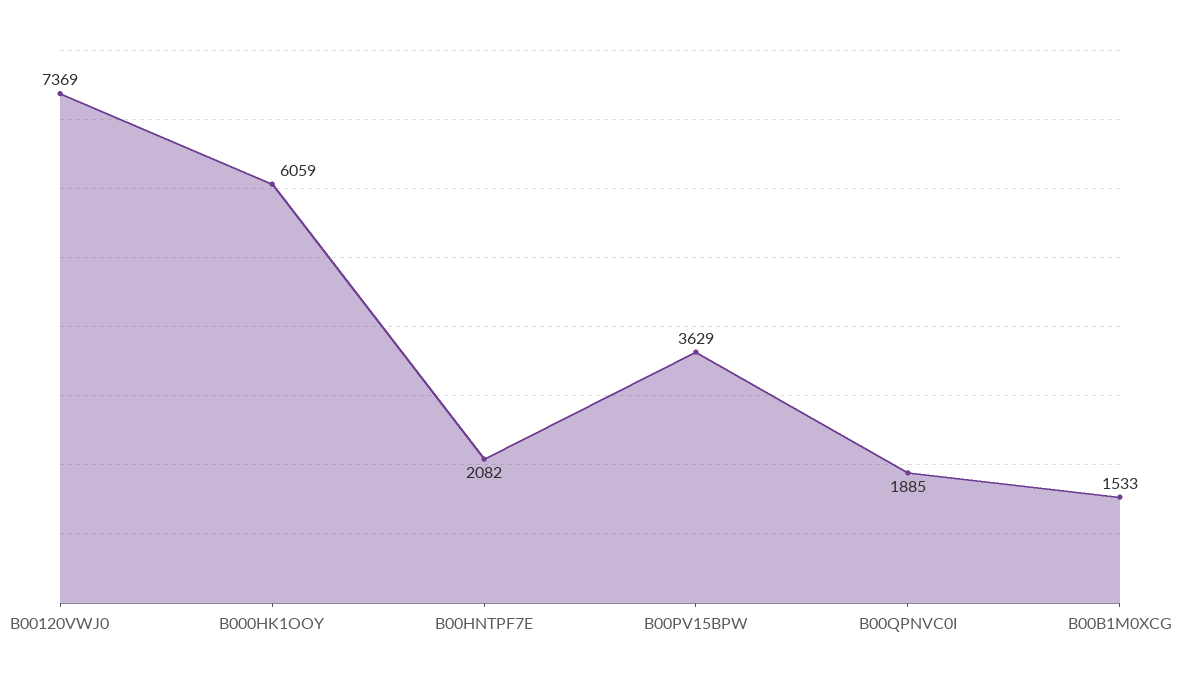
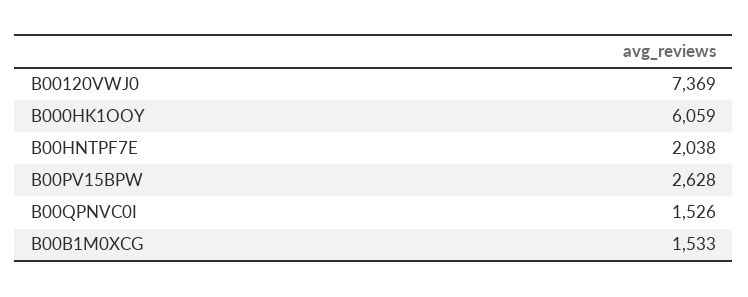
B00HNTPF7E: 2082 -> 2038
B00PV15BPW: 3629 -> 2628
B00QPNVC0I: 1885 -> 1526

